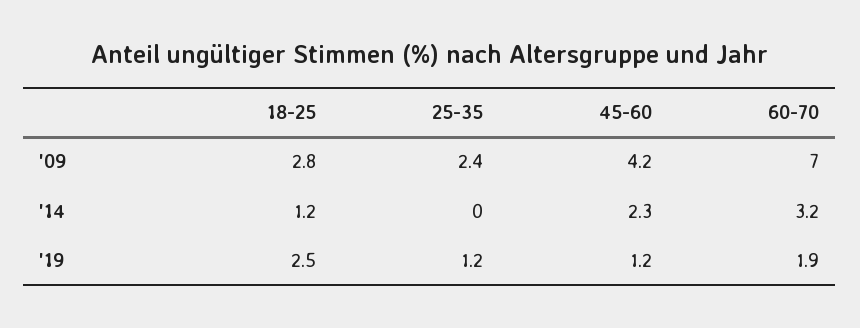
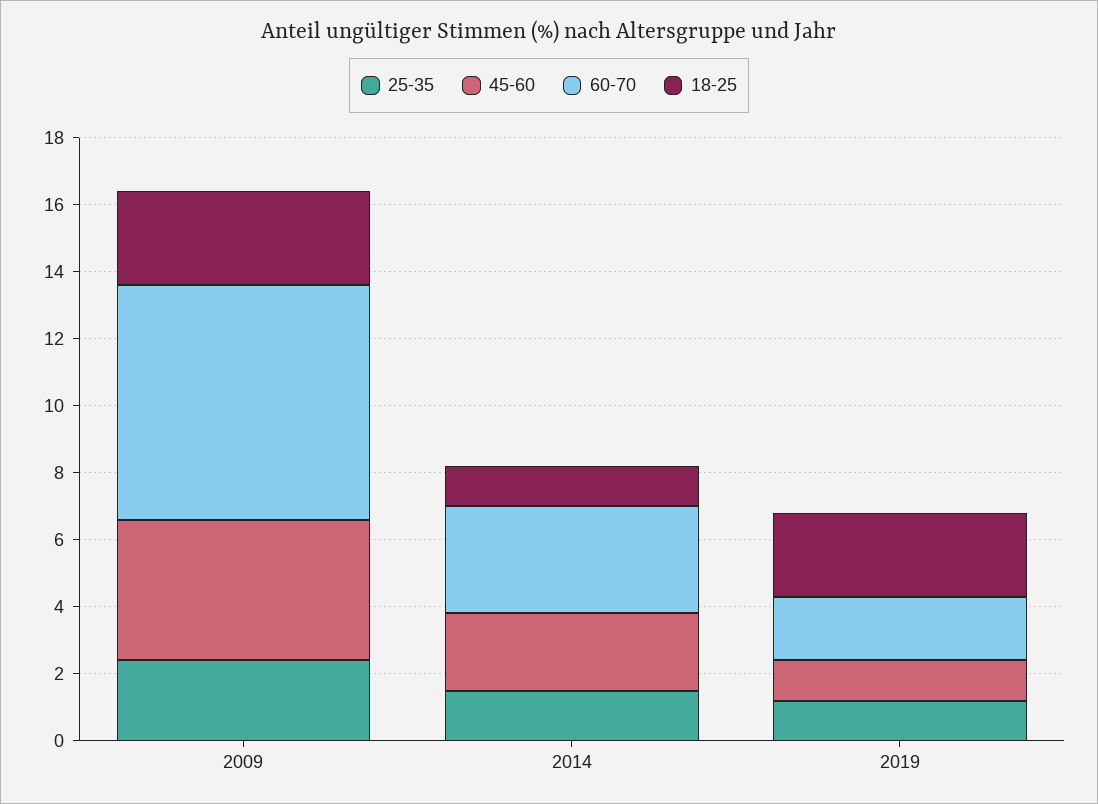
25-35, '14: 0 -> 1.5

